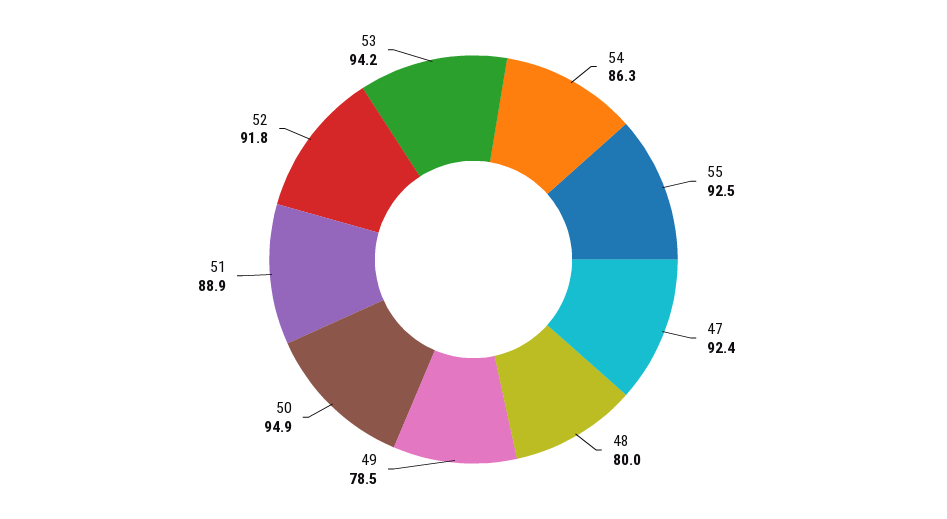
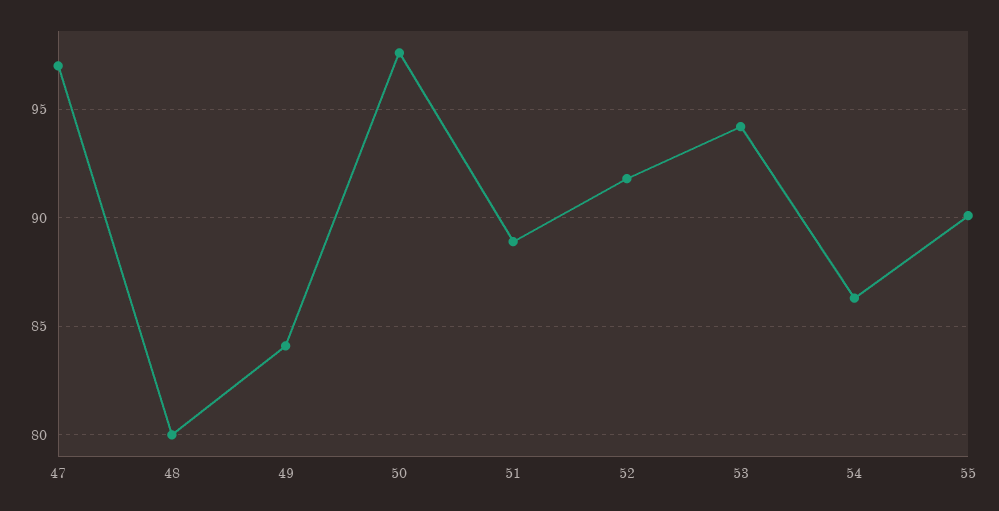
55: 92.5 -> 90
47: 92.4 -> 97
49: 78.5 -> 84
50: 94.9 -> 97.5

